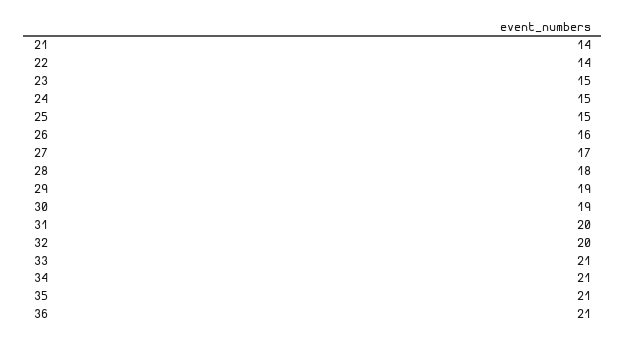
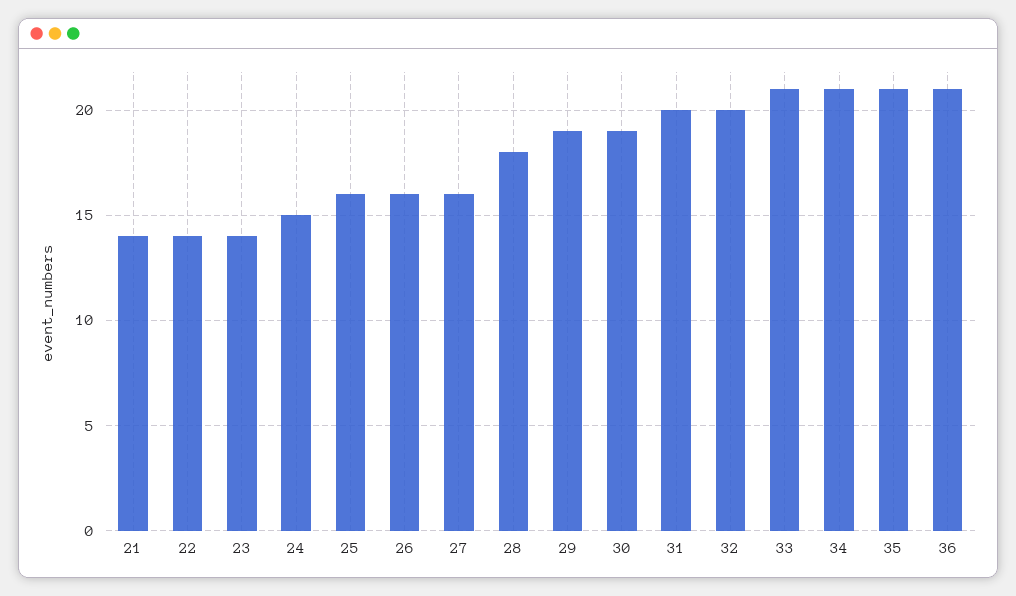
23: 15 -> 14
25: 15 -> 16
27: 17 -> 16

